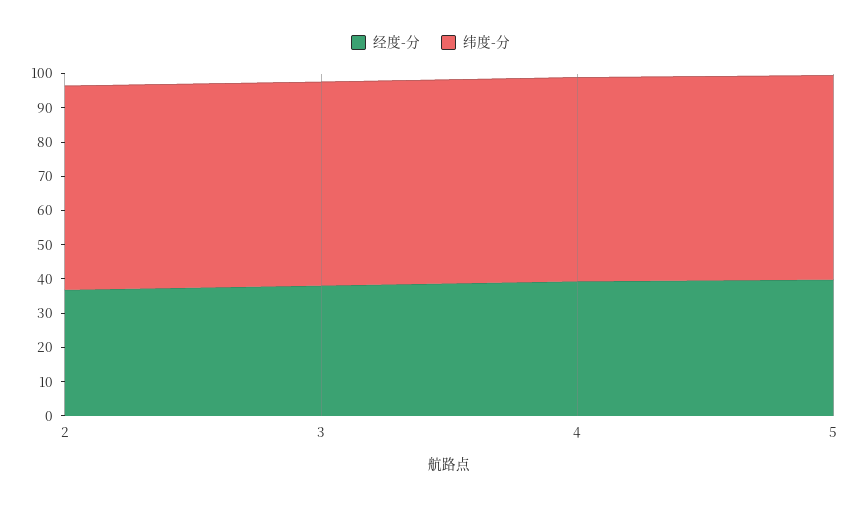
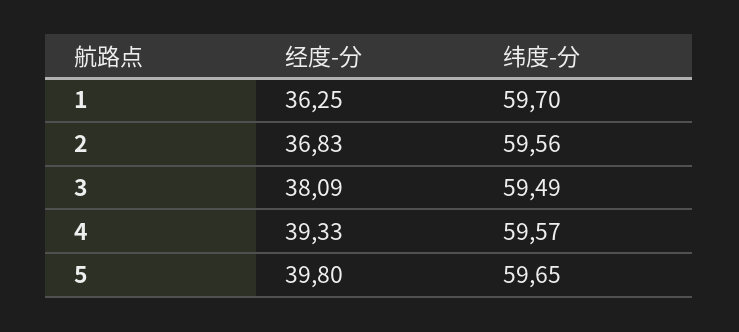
经度-分, 1: none -> 36.25
纬度-分, 1: none -> 59.7

